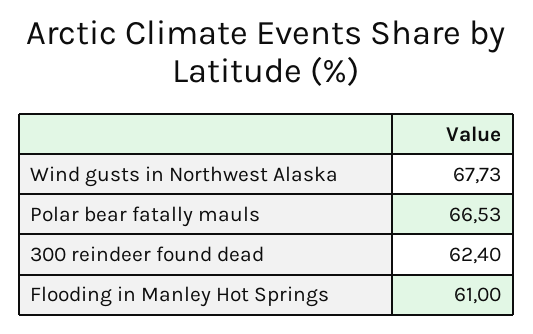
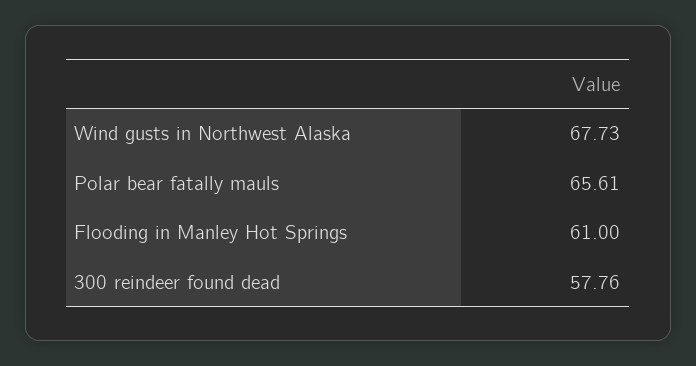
Polar bear fatally mauls: 66.53 -> 65.61
300 reindeer found dead: 62.4 -> 57.76

